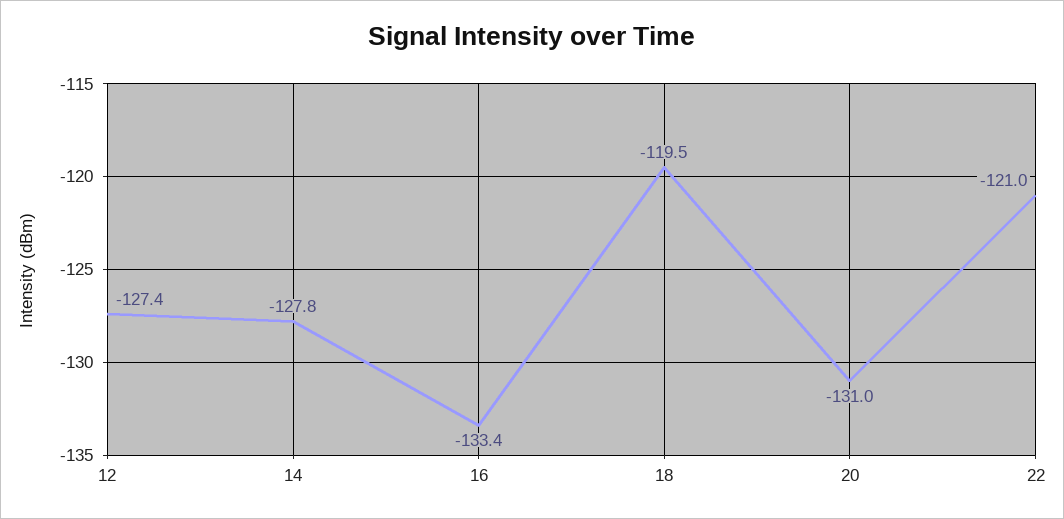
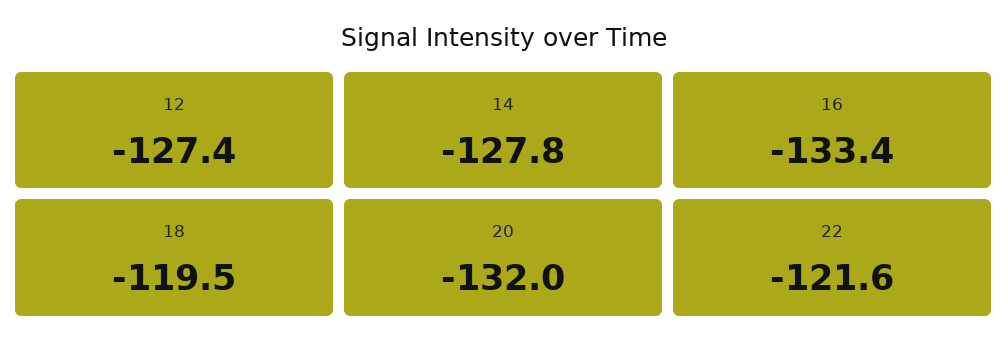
20: -131 -> -132
22: -121 -> -121.6

